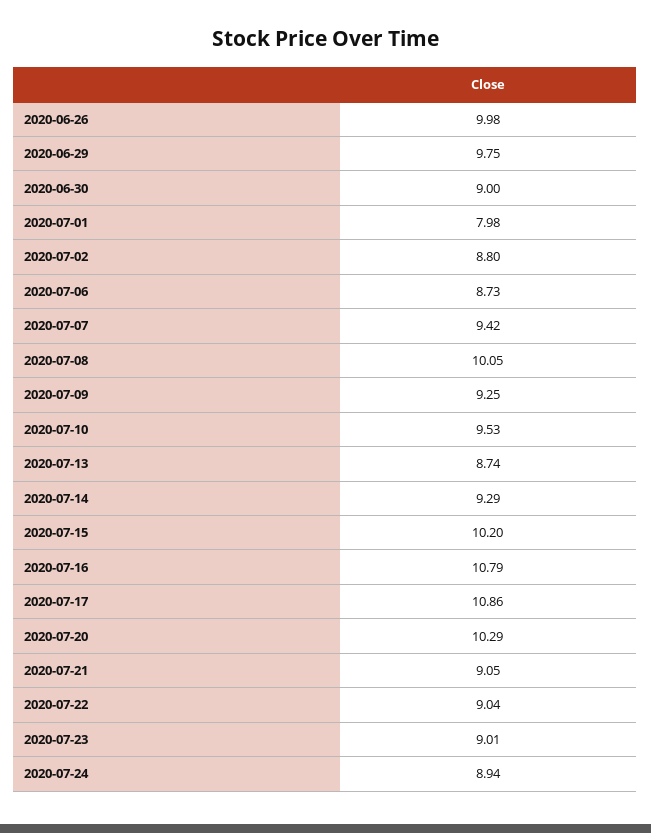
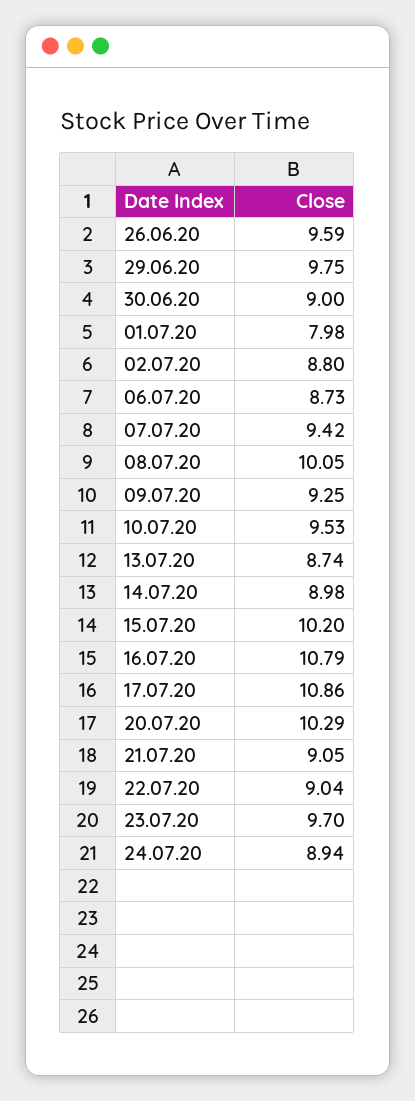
2020-06-26: 9.98 -> 9.59
2020-07-14: 9.29 -> 8.98
2020-07-23: 9.01 -> 9.7

